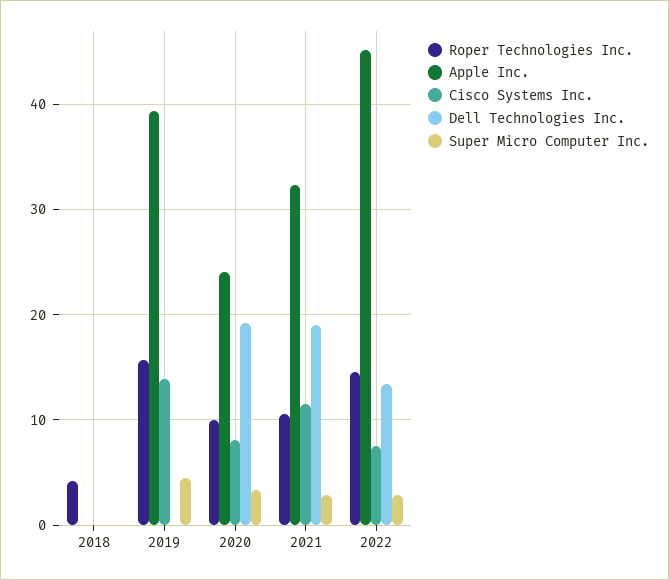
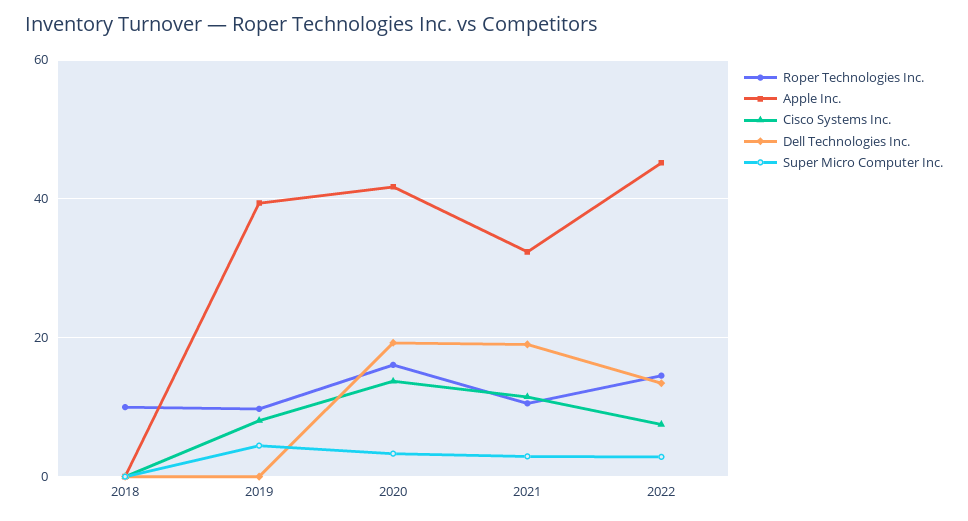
Roper Technologies Inc., 2018: 4 -> 10
Roper Technologies Inc., 2019: 16 -> 10
Cisco Systems Inc., 2019: 14 -> 8
Roper Technologies Inc., 2020: 10 -> 16
Apple Inc., 2020: 24 -> 42
Cisco Systems Inc., 2020: 8 -> 14

